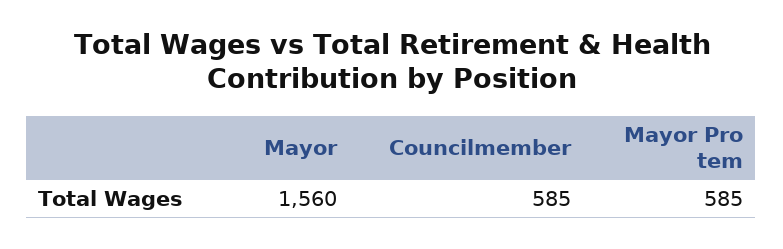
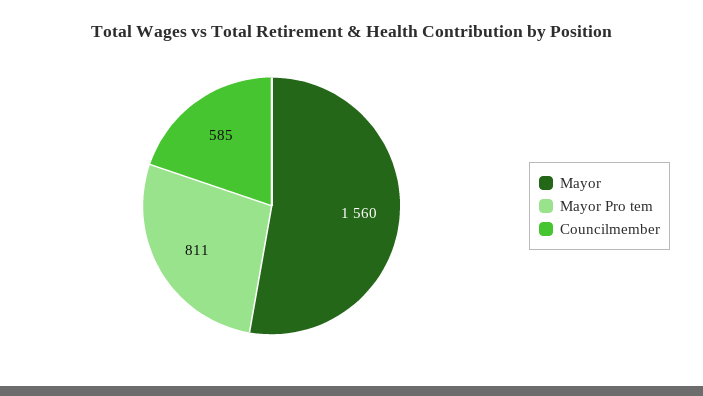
Mayor Pro tem: 585 -> 811

